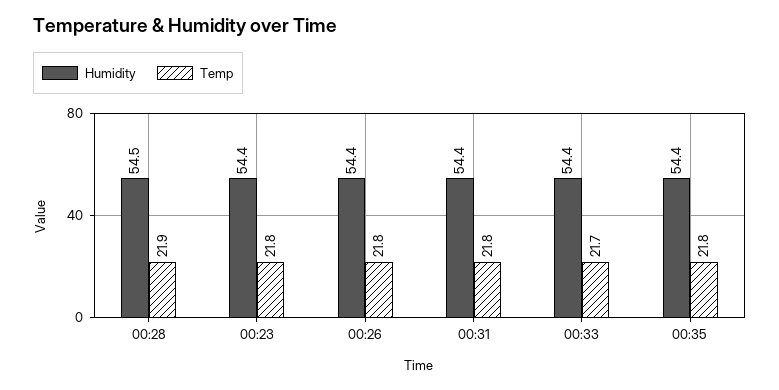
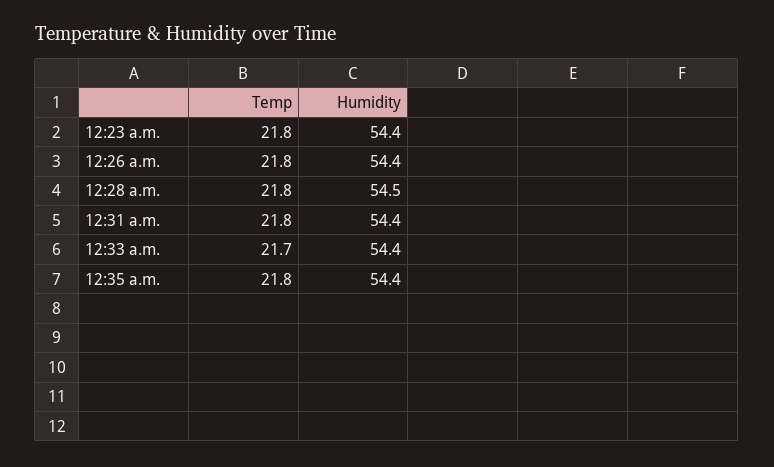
Temp, 00:28: 21.9 -> 21.8

